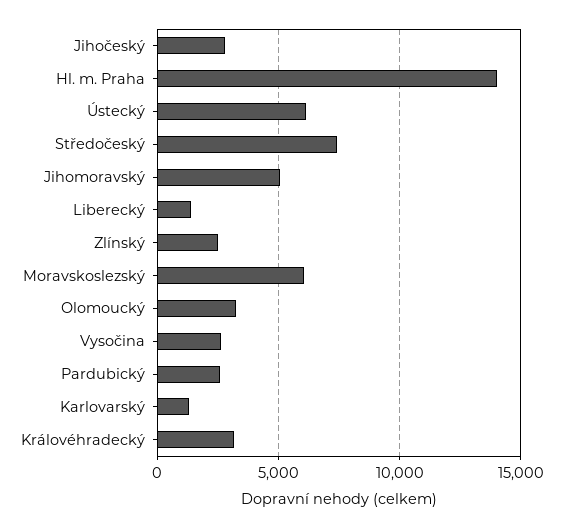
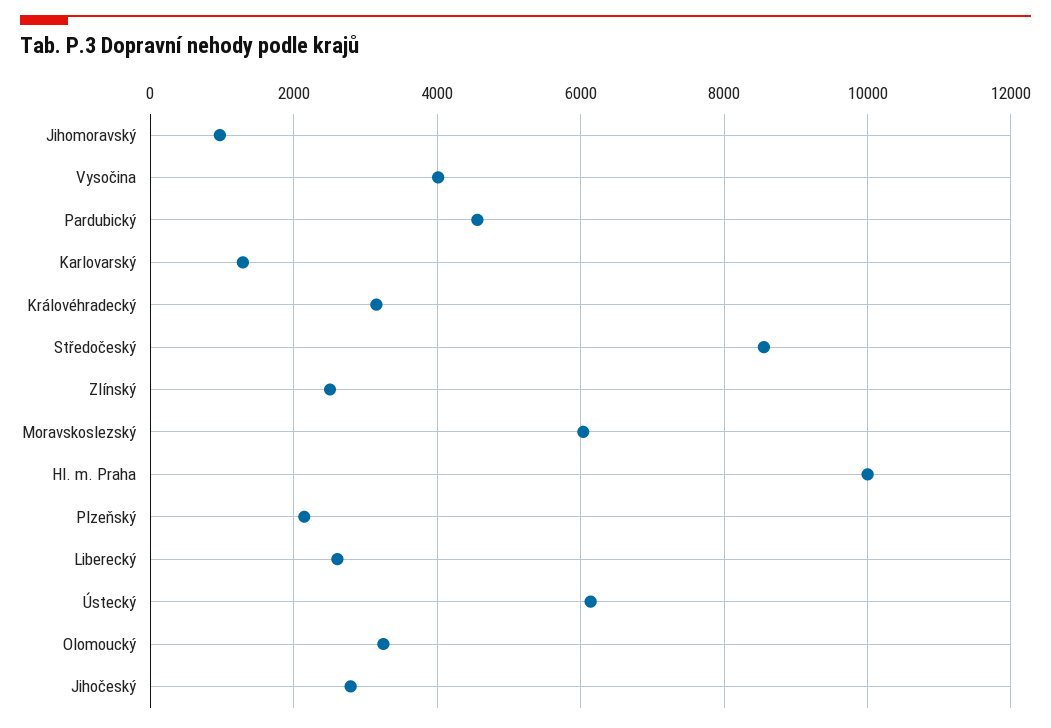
Hl. m. Praha: 14000 -> 10000
Středočeský: 7500 -> 8600
Jihomoravský: 5000 -> 1000
Liberecký: 1500 -> 2600
Vysočina: 2500 -> 4000
Pardubický: 2500 -> 4600
Plzeňský: none -> 2200

